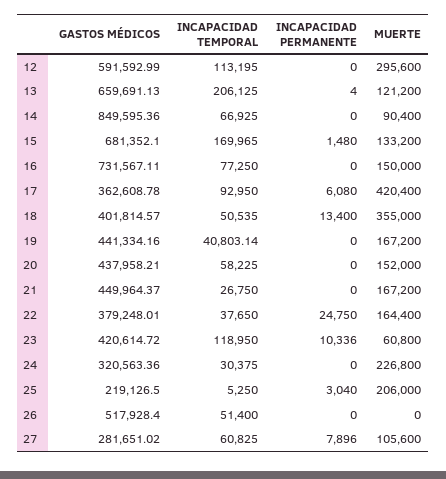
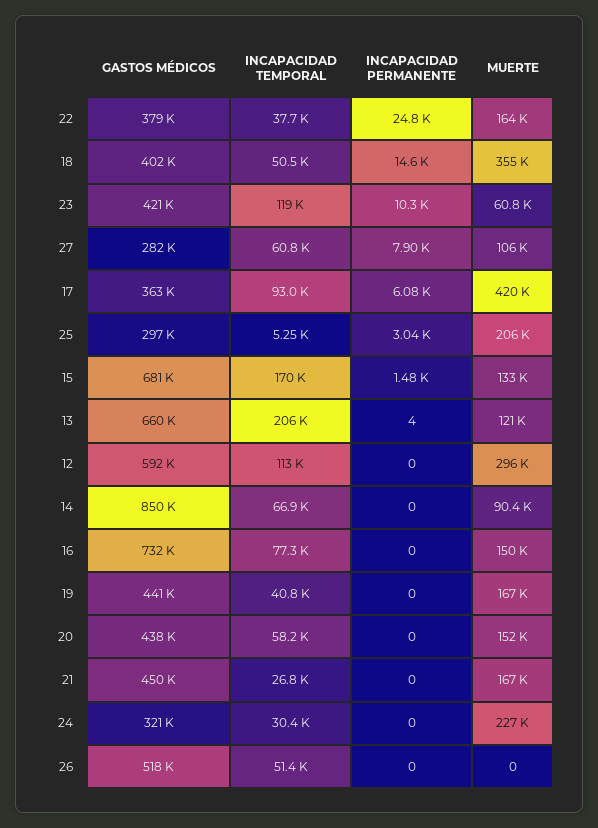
INCAPACIDAD PERMANENTE, 18: 13400 -> 14600
GASTOS MÉDICOS, 25: 219126.5 -> 297000

